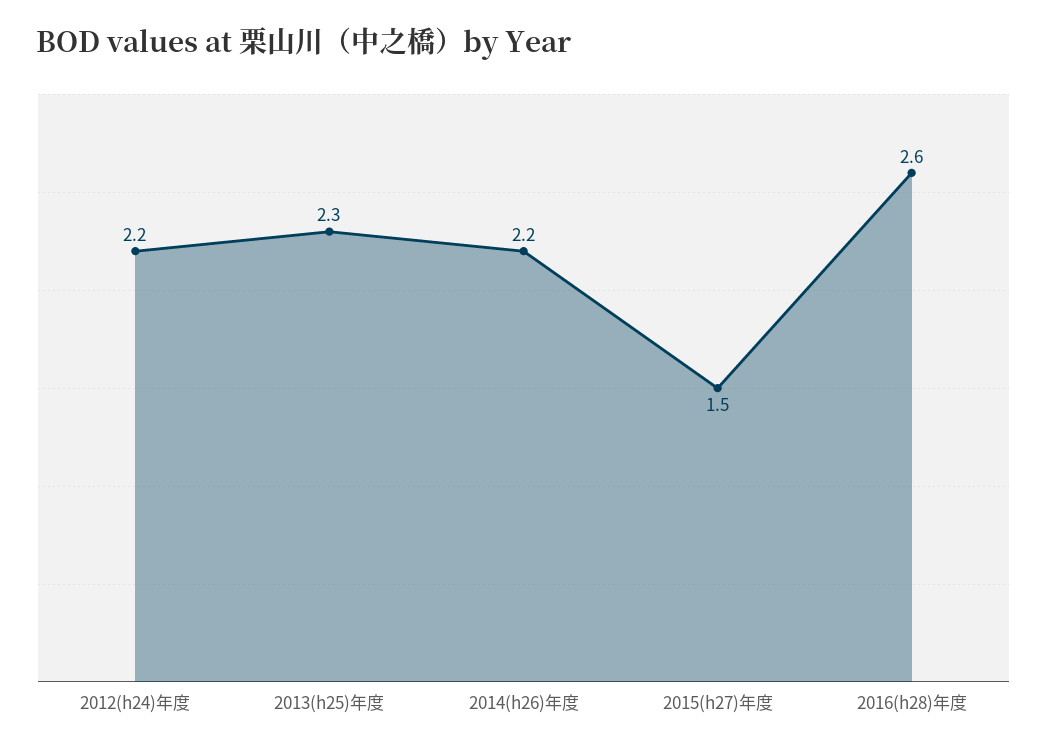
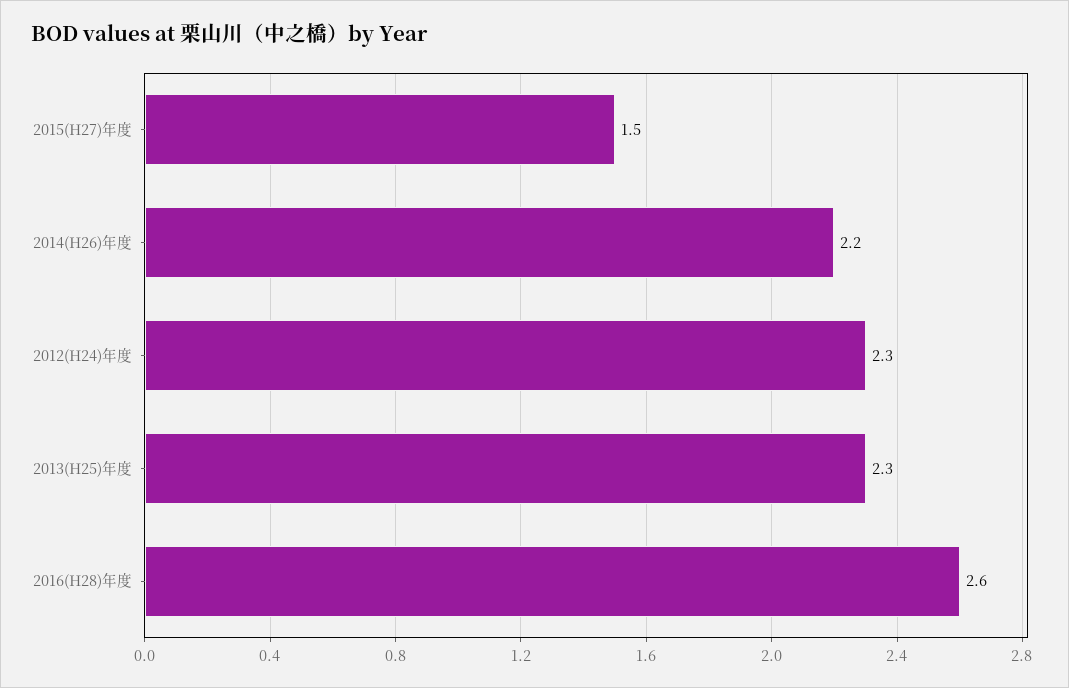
2012(h24)年度: 2.2 -> 2.3

